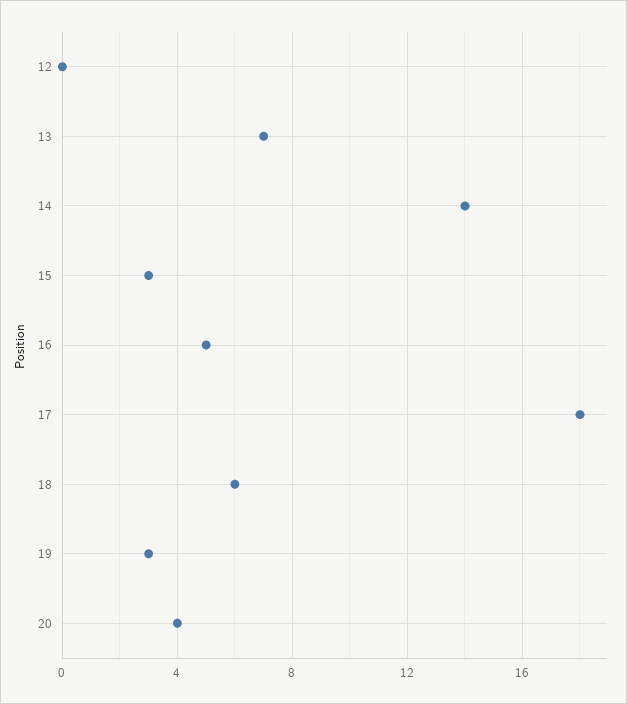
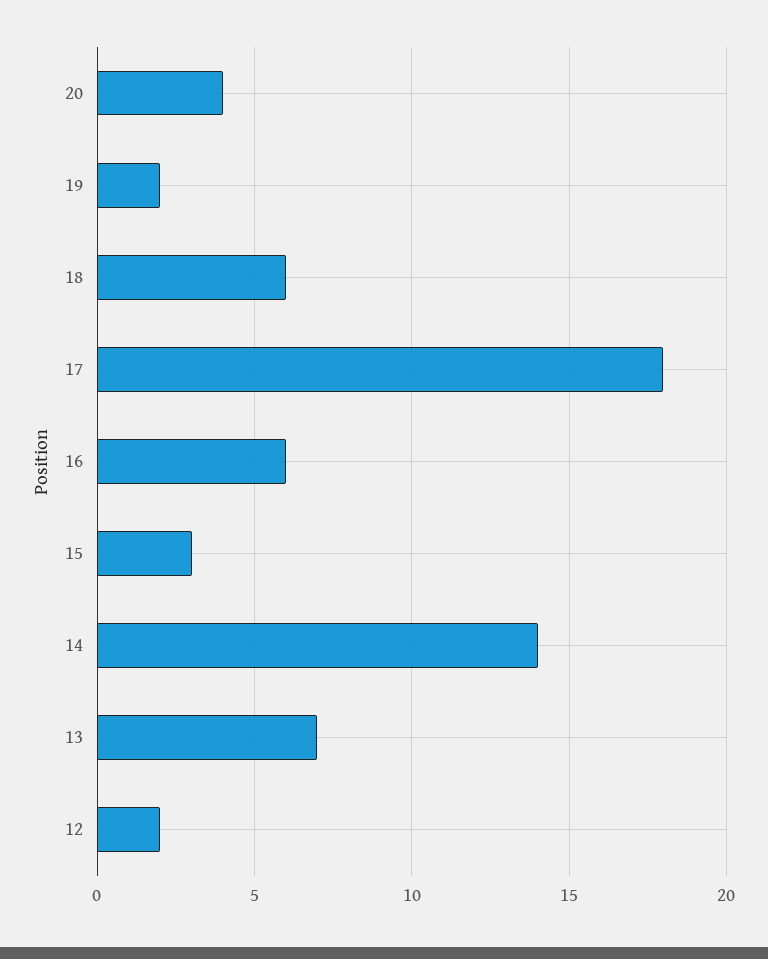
12: 0 -> 2
16: 5 -> 6
19: 3 -> 2

